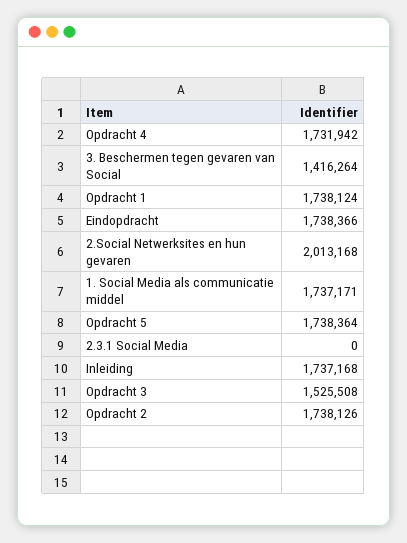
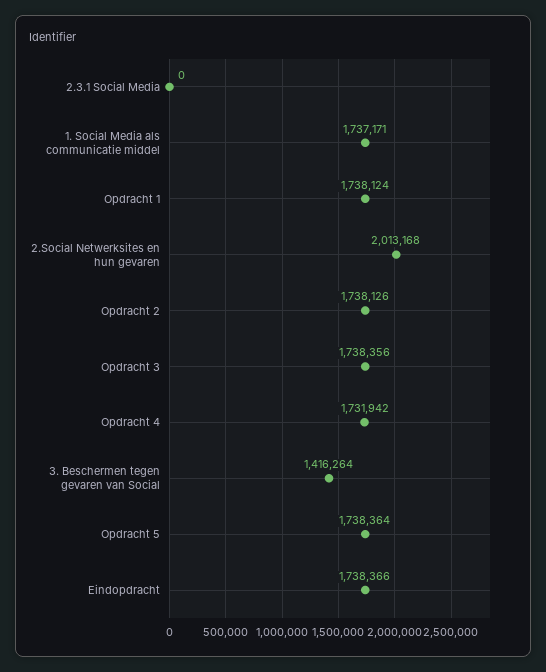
Inleiding: 1737168 -> none
Opdracht 3: 1525508 -> 1738356

